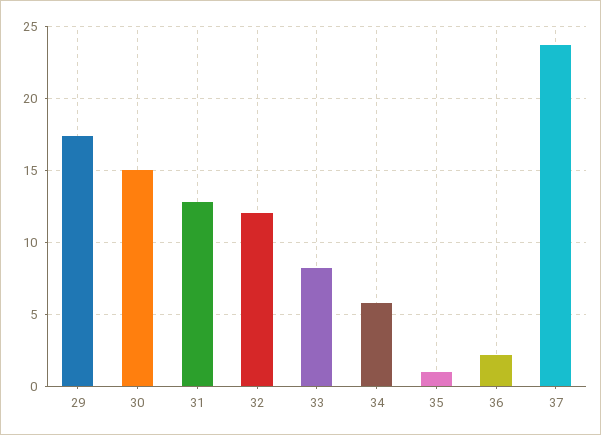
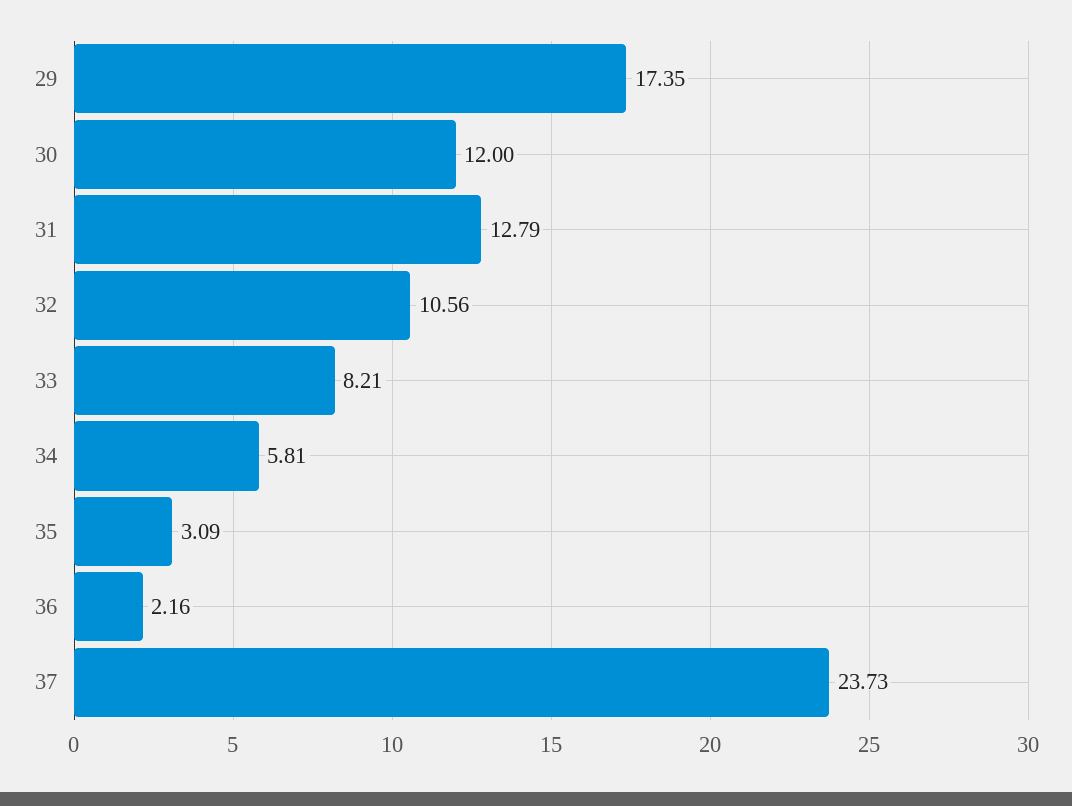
30: 15 -> 12
32: 12 -> 10.56
35: 1 -> 3.09

